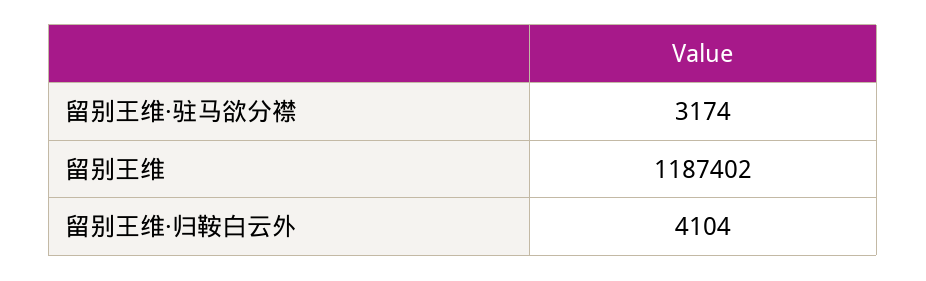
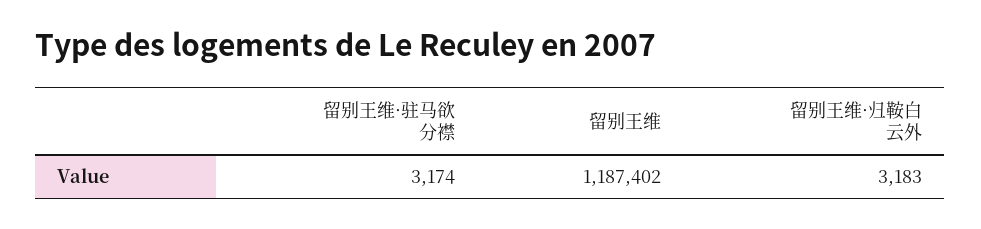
留别王维·归鞍白云外: 4104 -> 3183

